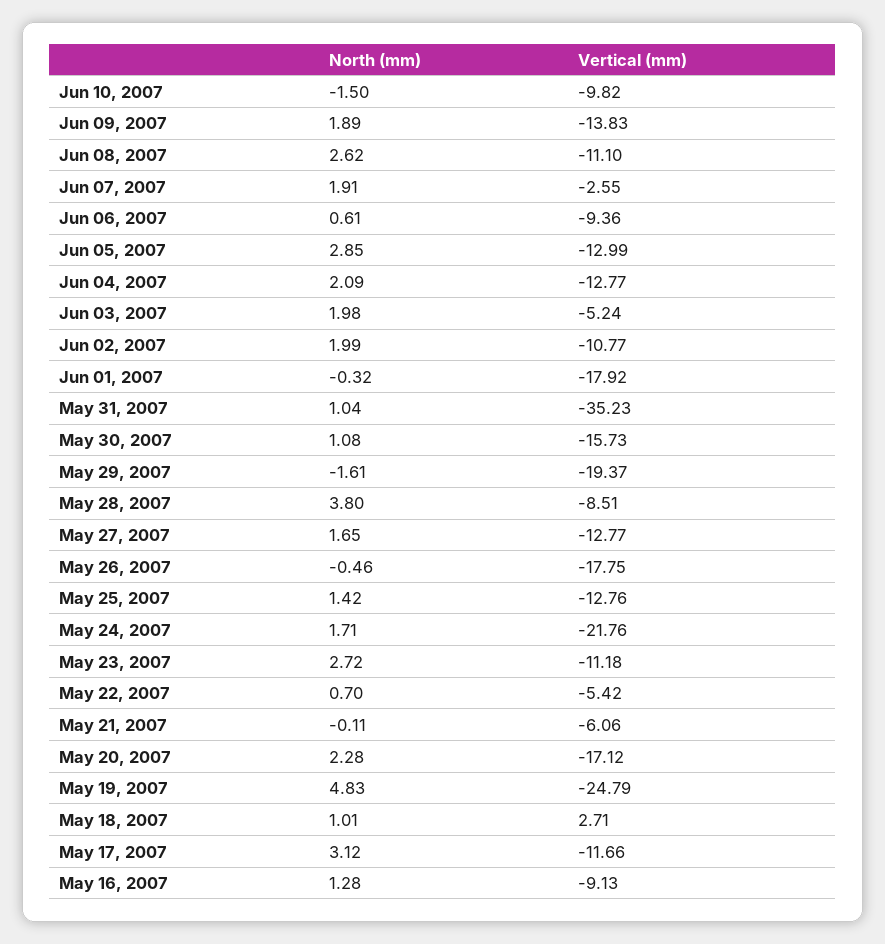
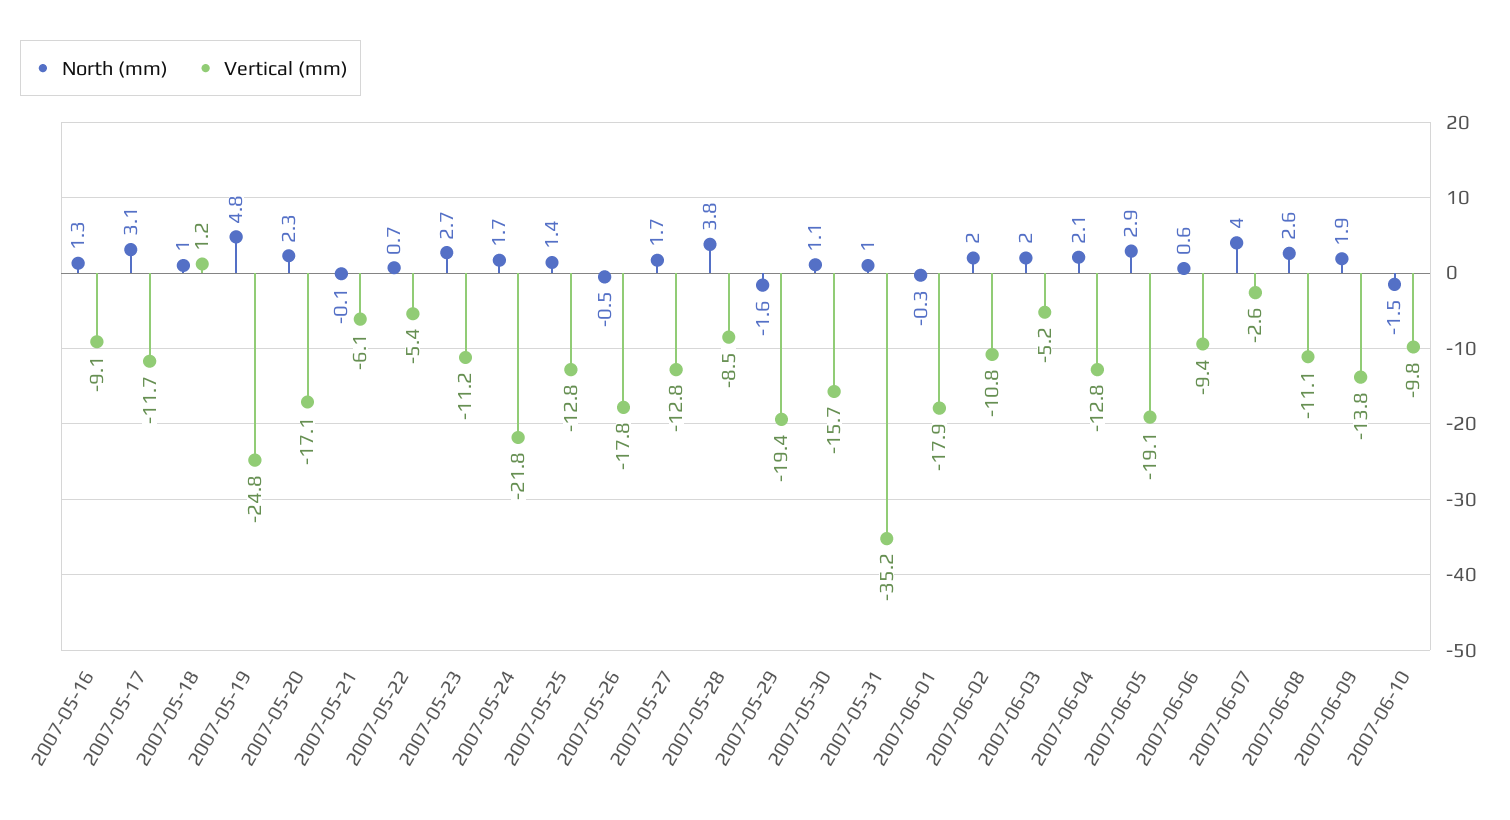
North (mm), Jun 07, 2007: 1.91 -> 4
Vertical (mm), Jun 05, 2007: -12.99 -> -19.1
Vertical (mm), May 18, 2007: 2.71 -> 1.2

